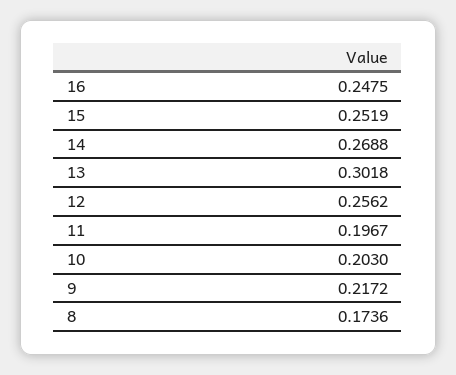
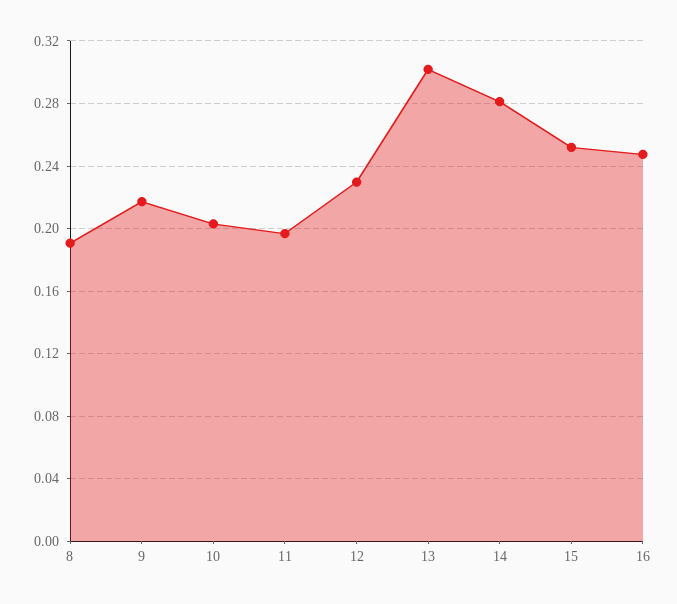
14: 0.2688 -> 0.28
12: 0.2562 -> 0.23
8: 0.1736 -> 0.19

